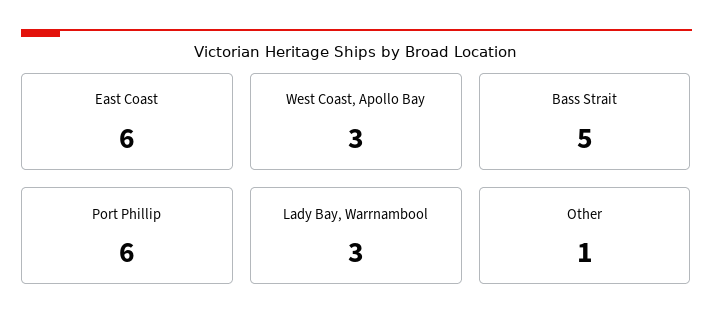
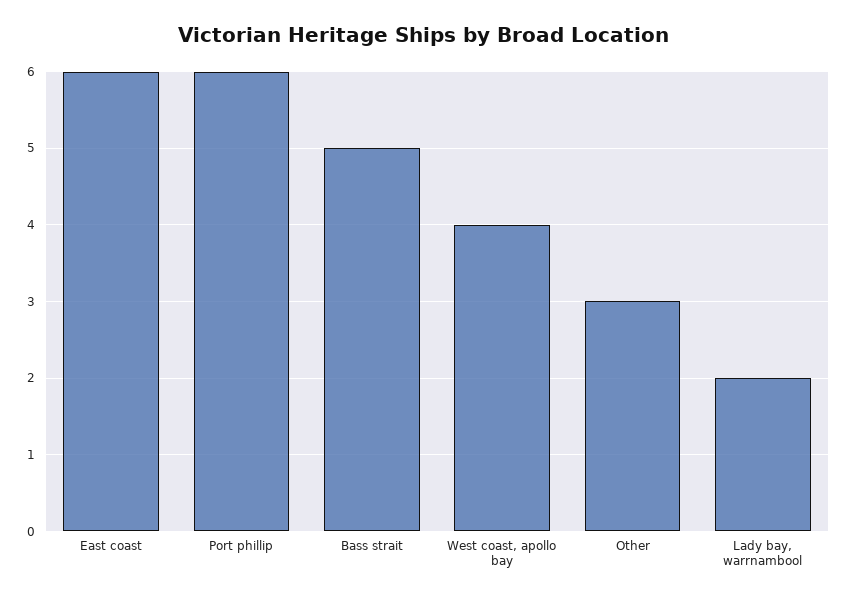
West Coast, Apollo Bay: 3 -> 4
Lady Bay, Warrnambool: 3 -> 2
Other: 1 -> 3

